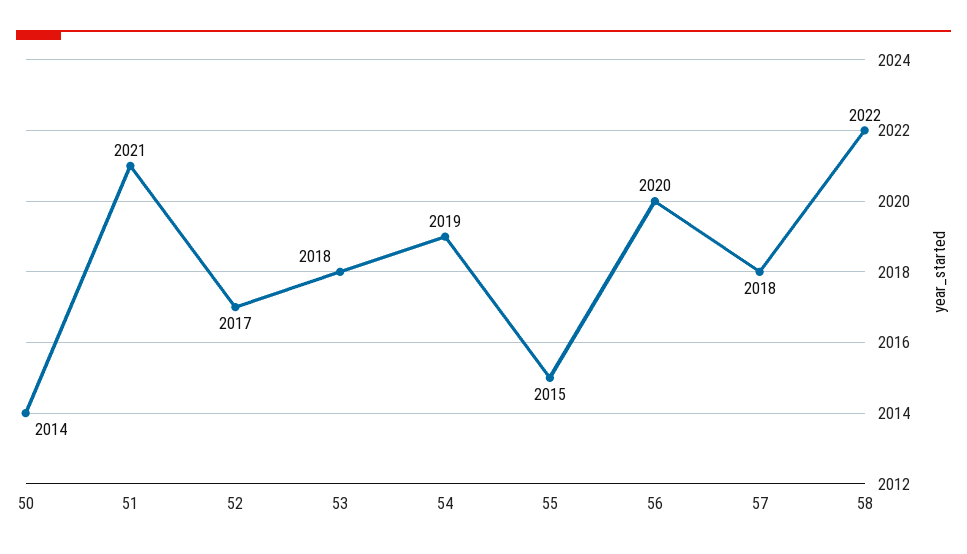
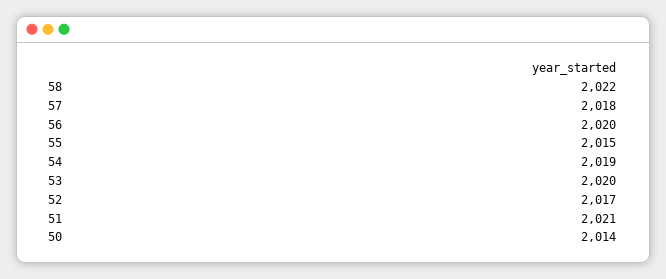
53: 2018 -> 2020

